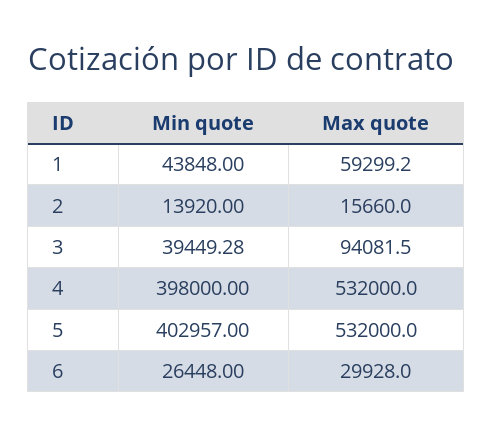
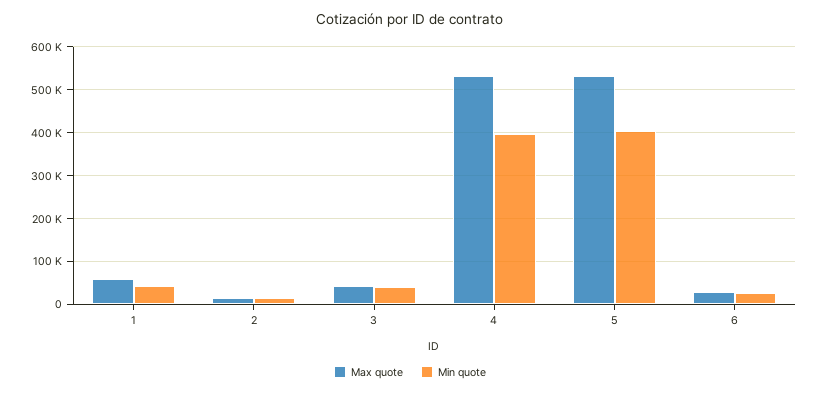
Max quote, 3: 94081.5 -> 40000

